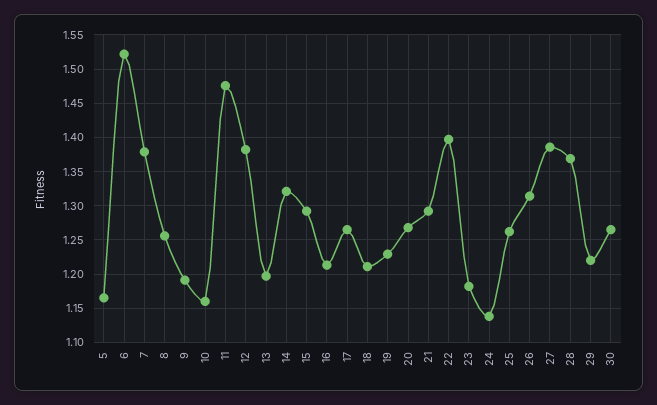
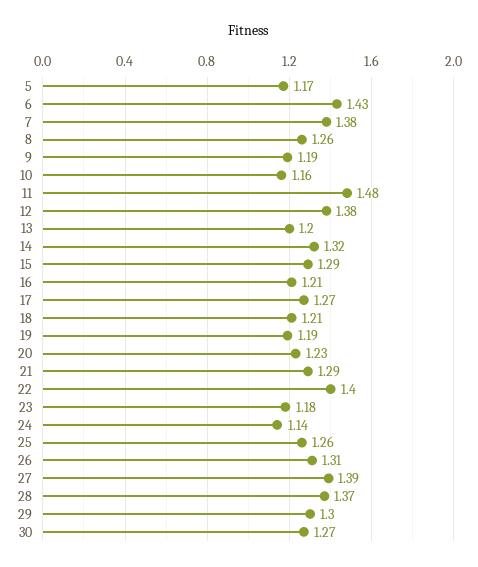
6: 1.52 -> 1.43
19: 1.23 -> 1.19
20: 1.27 -> 1.23
29: 1.22 -> 1.3

